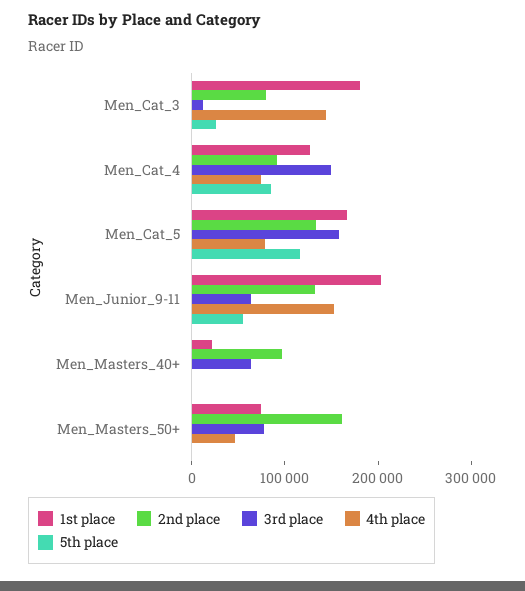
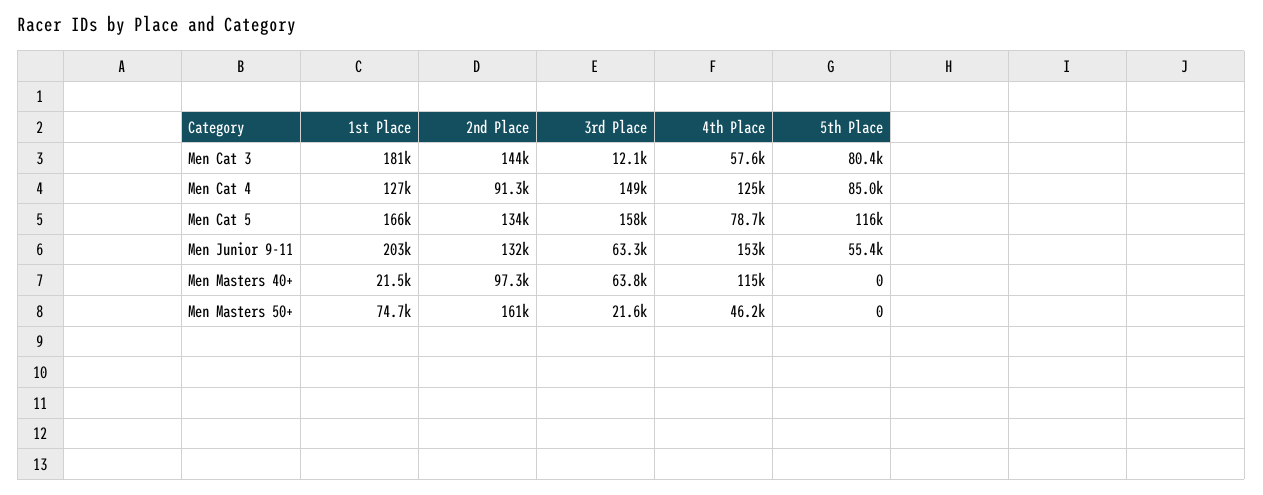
2nd place, Men_Cat_3: 80000 -> 144000
4th place, Men_Cat_3: 140000 -> 57600
5th place, Men_Cat_3: 20000 -> 80400
4th place, Men_Cat_4: 80000 -> 125000
4th place, Men_Masters_40+: 0 -> 115000
3rd place, Men_Masters_50+: 80000 -> 21600

